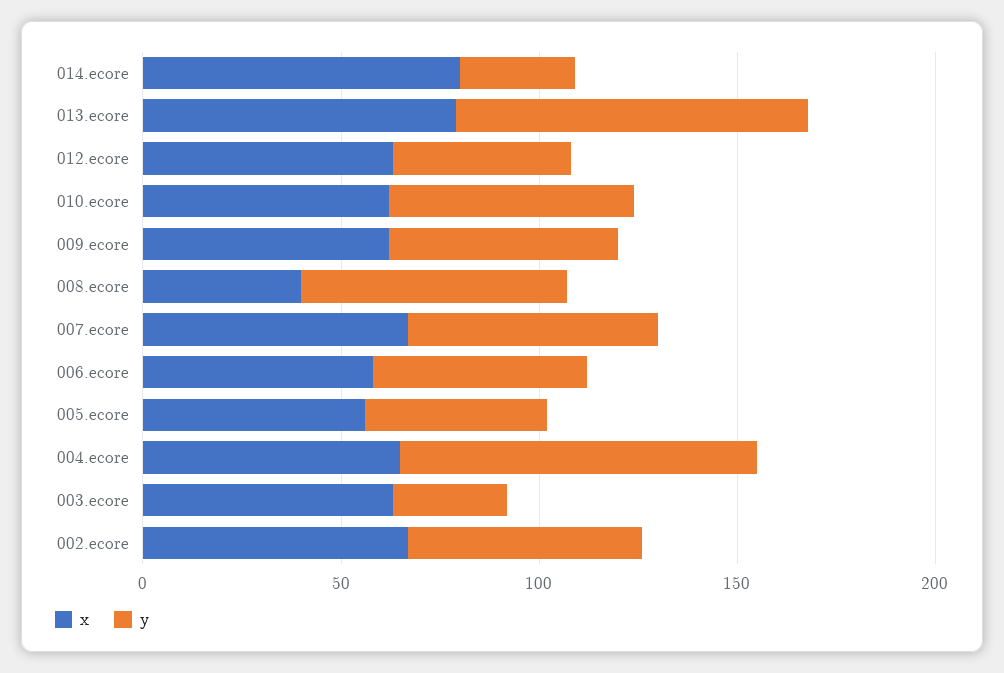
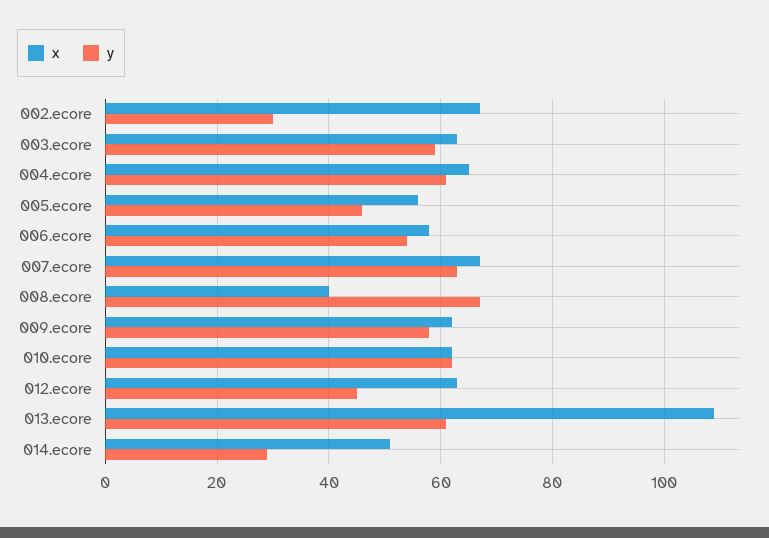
x, 014.ecore: 80 -> 50
x, 013.ecore: 80 -> 110
y, 013.ecore: 90 -> 60
y, 004.ecore: 90 -> 60
y, 003.ecore: 30 -> 60
y, 002.ecore: 60 -> 30

